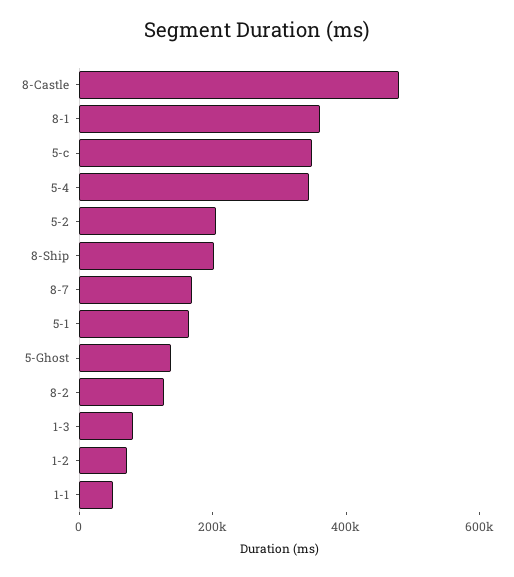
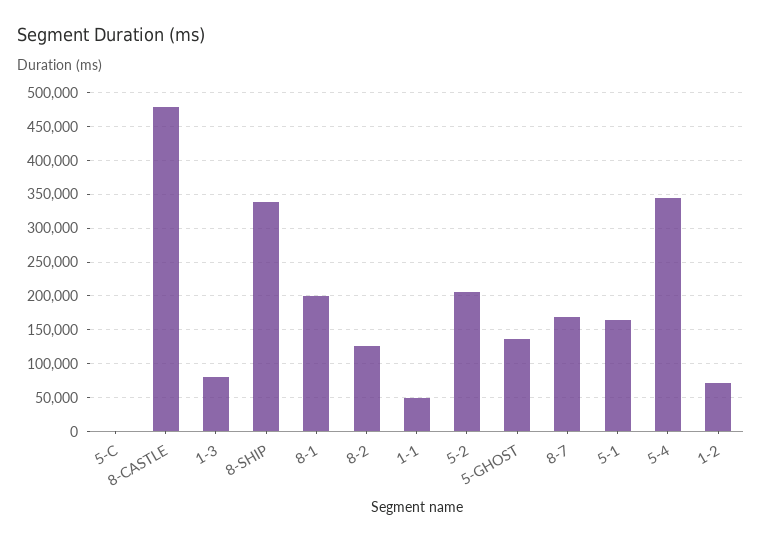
8-1: 350000 -> 200000
5-c: 350000 -> 0
8-Ship: 200000 -> 340000

